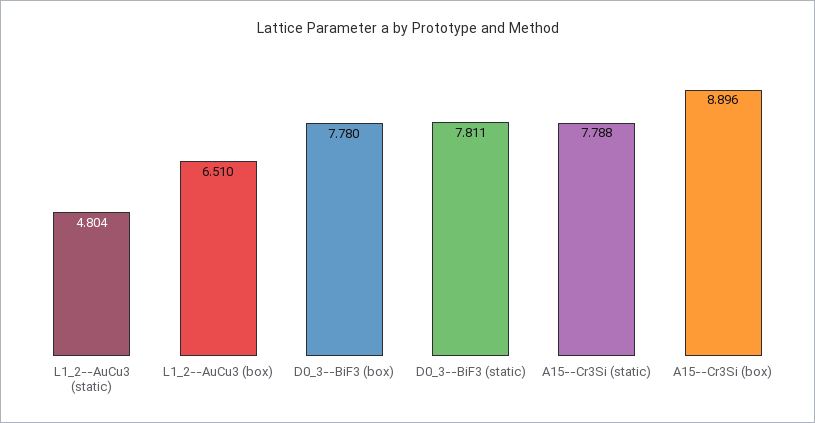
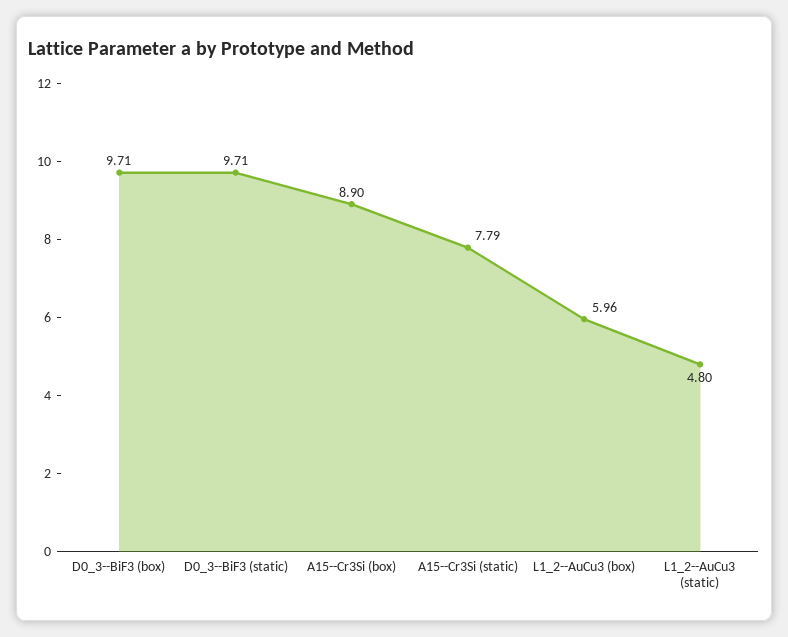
L1_2--AuCu3 (box): 6.51 -> 5.96
D0_3--BiF3 (box): 7.78 -> 9.71
D0_3--BiF3 (static): 7.811 -> 9.71

